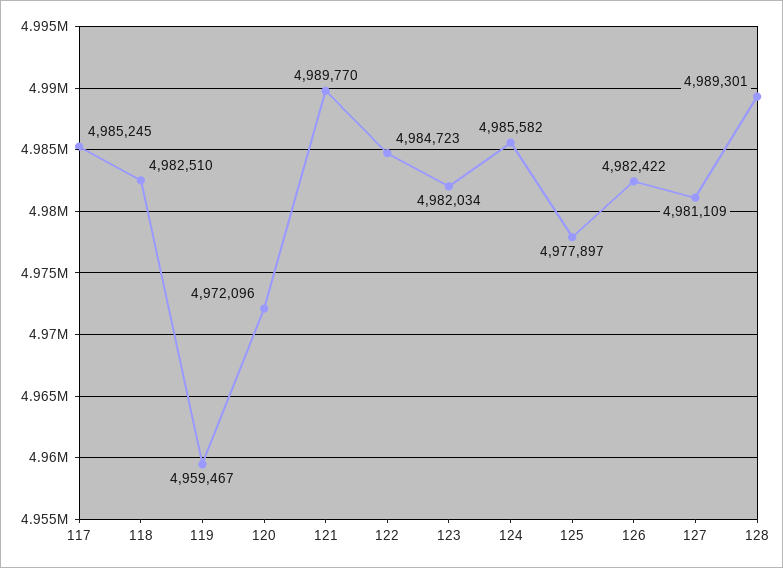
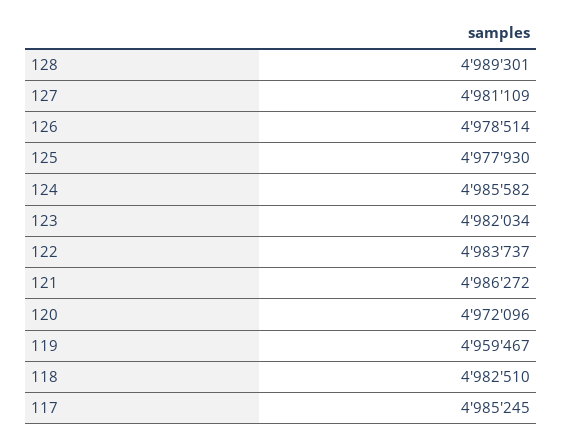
121: 4989770 -> 4986272
122: 4984723 -> 4983737
125: 4977897 -> 4977930
126: 4982422 -> 4978514

